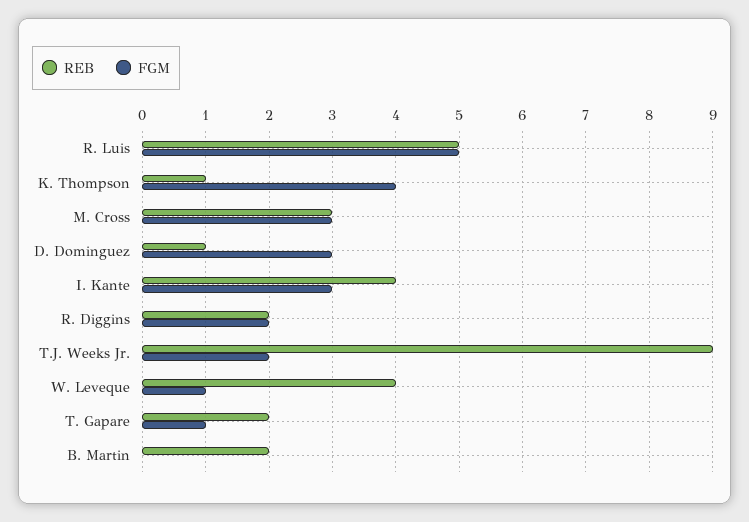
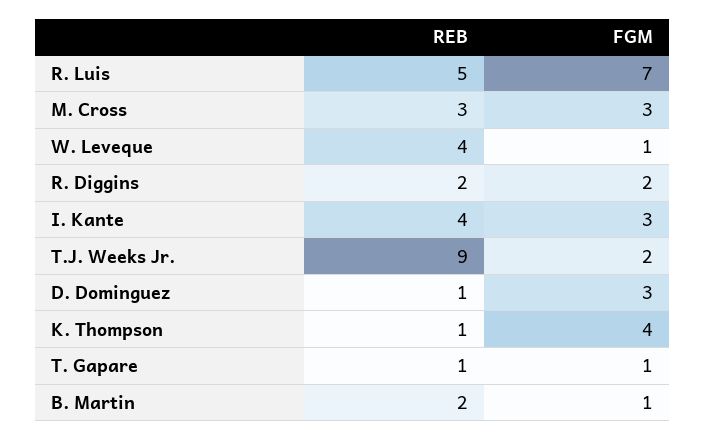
FGM, R. Luis: 5 -> 7
REB, T. Gapare: 2 -> 1
FGM, B. Martin: 0 -> 1

